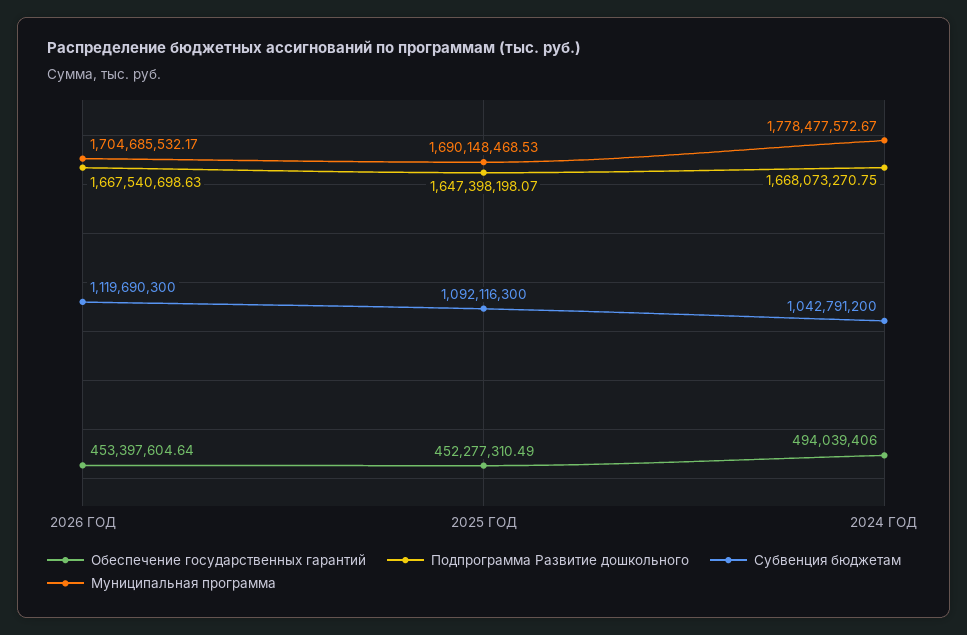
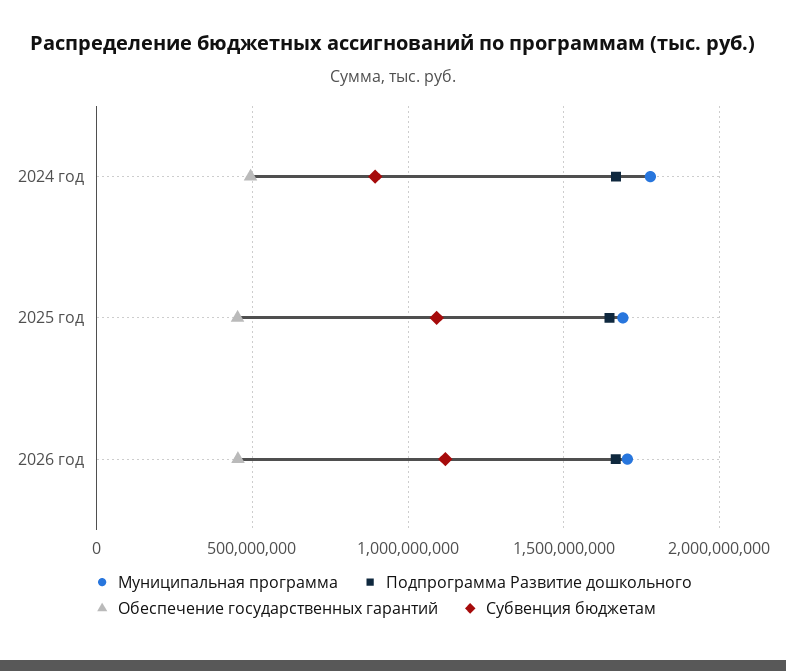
Субвенция бюджетам, 2024 ГОД: 1042791200 -> 900000000

